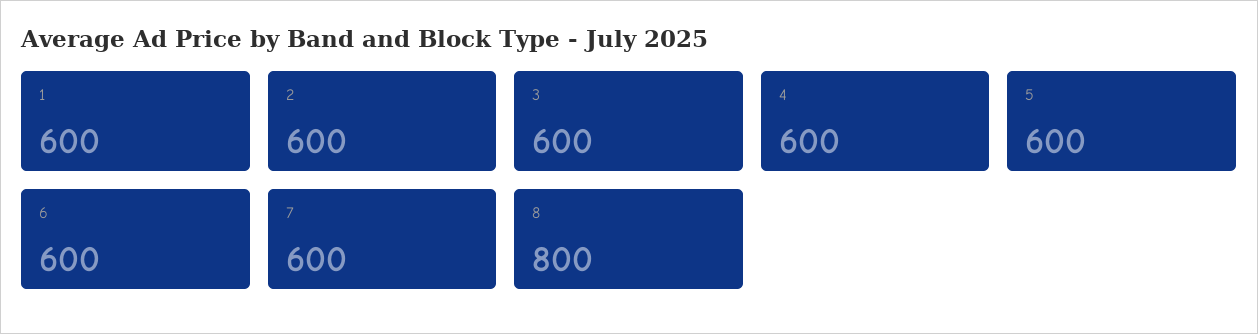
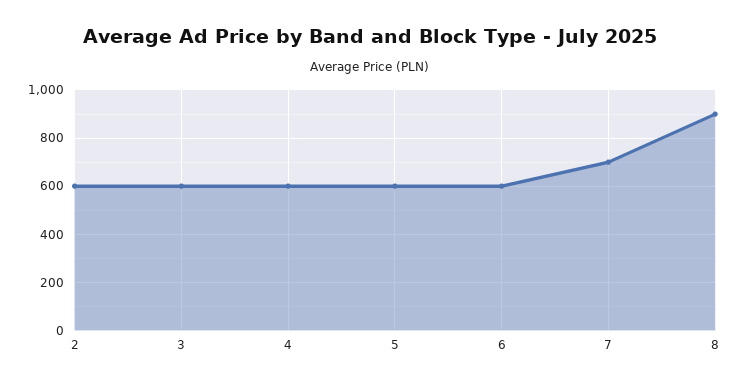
1: 600 -> none
7: 600 -> 700
8: 800 -> 900

